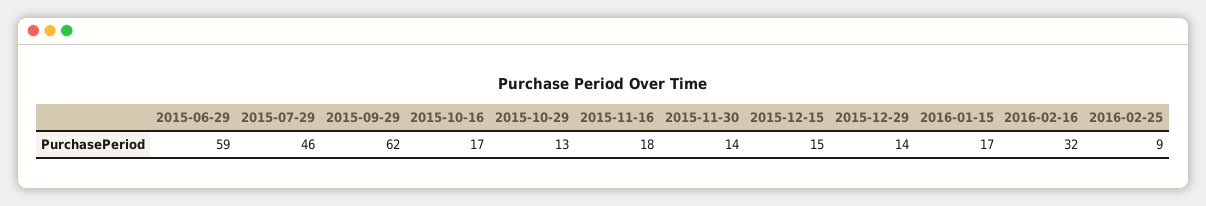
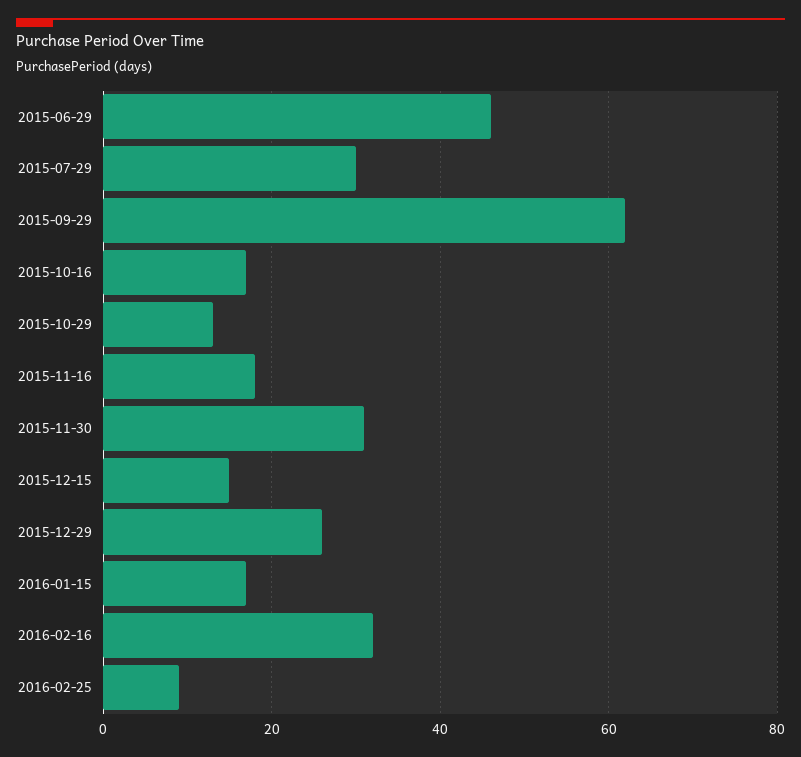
2015-06-29: 59 -> 45
2015-07-29: 46 -> 30
2015-11-30: 14 -> 30
2015-12-29: 14 -> 25

